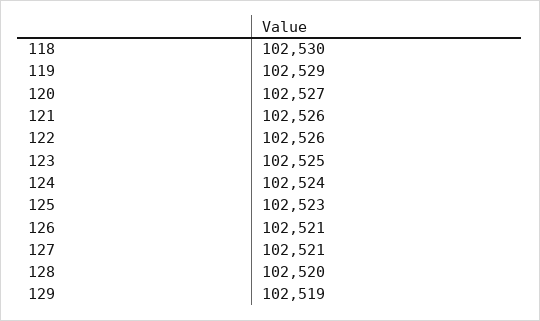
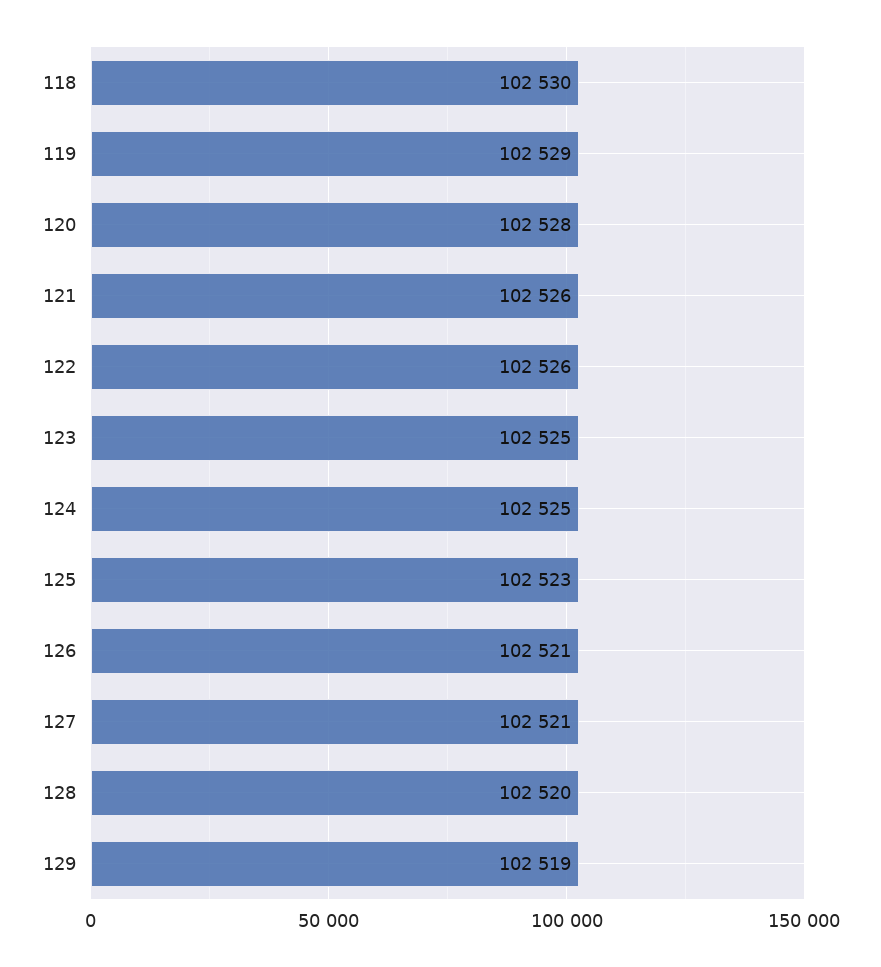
120: 102527 -> 102528
124: 102524 -> 102525

